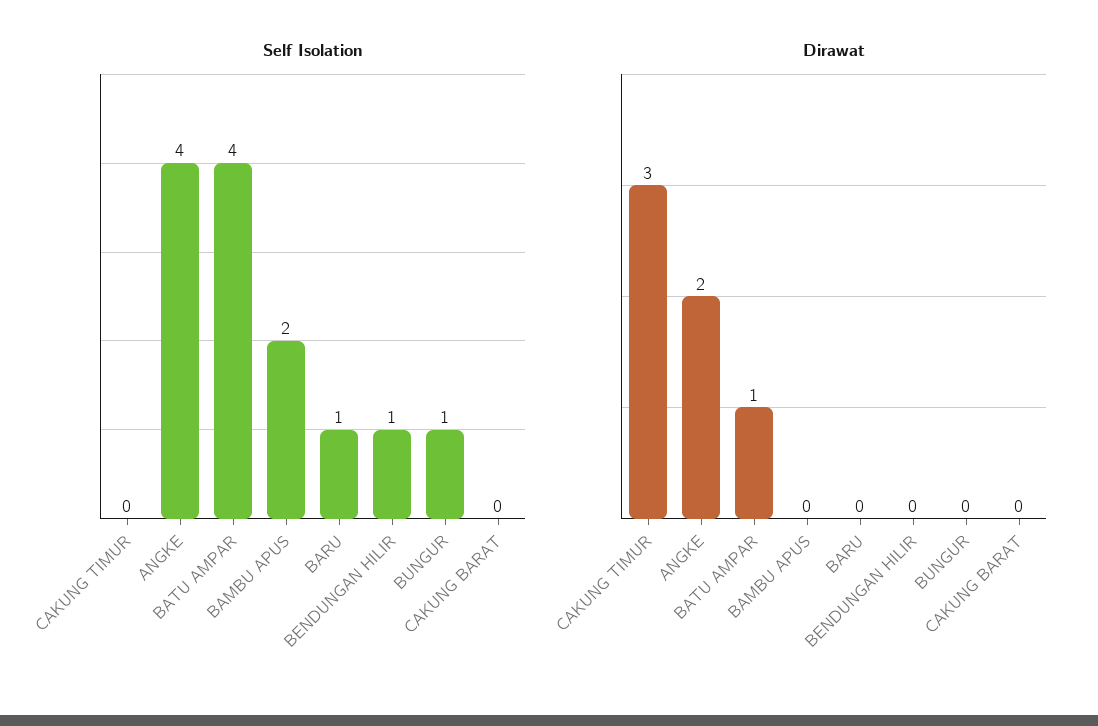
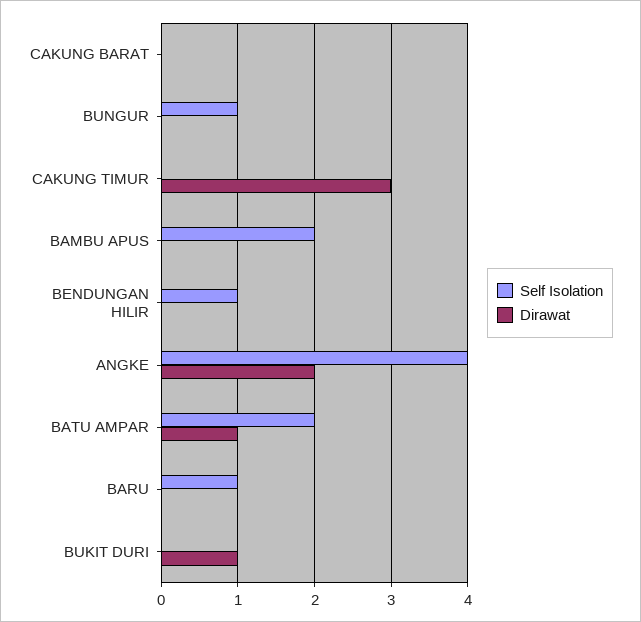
Self Isolation, BATU AMPAR: 4 -> 2
Self Isolation, BUKIT DURI: none -> 0
Dirawat, BUKIT DURI: none -> 1

